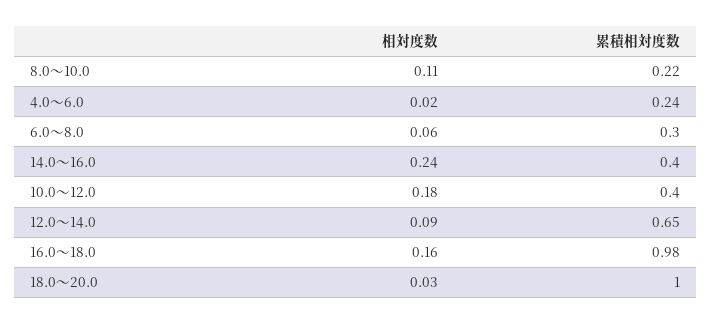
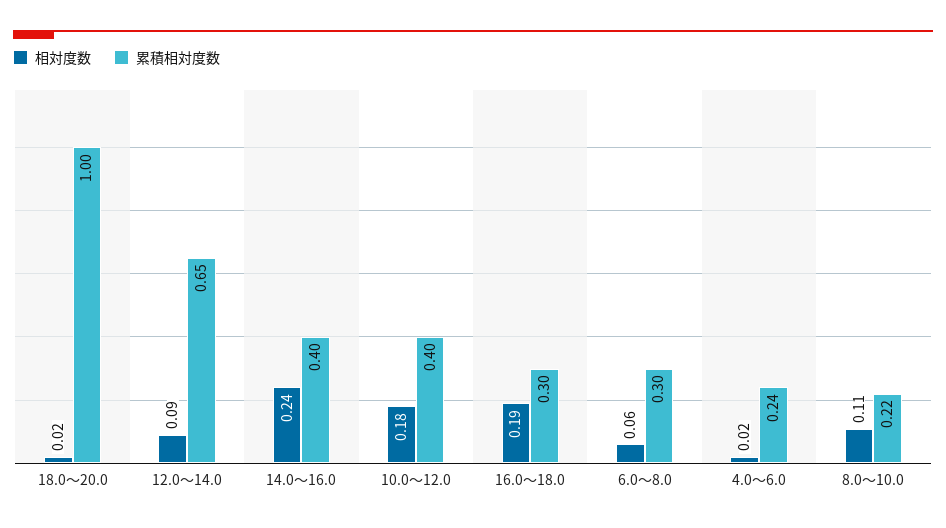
相対度数, 16.0～18.0: 0.16 -> 0.19
累積相対度数, 16.0～18.0: 0.98 -> 0.3
相対度数, 18.0～20.0: 0.03 -> 0.02

